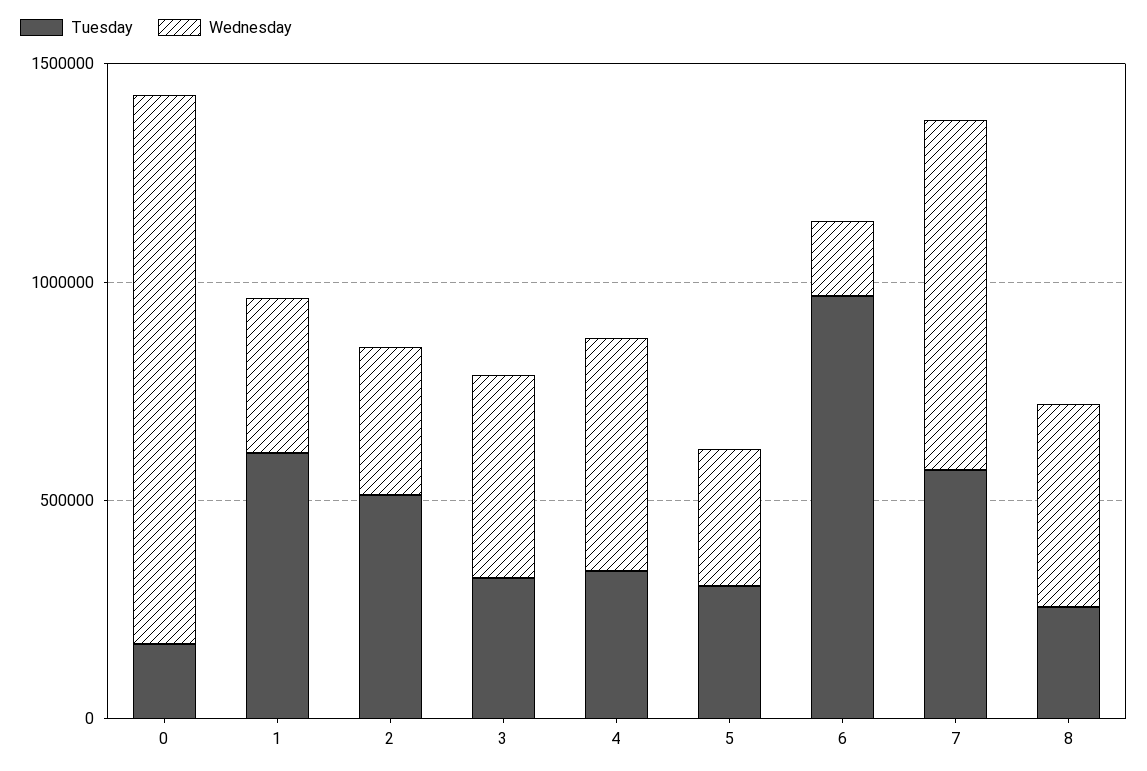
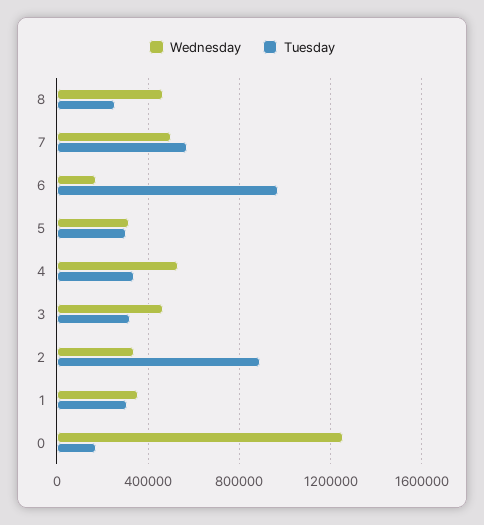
Tuesday, 1: 600000 -> 300000
Tuesday, 2: 500000 -> 900000
Wednesday, 7: 800000 -> 500000

